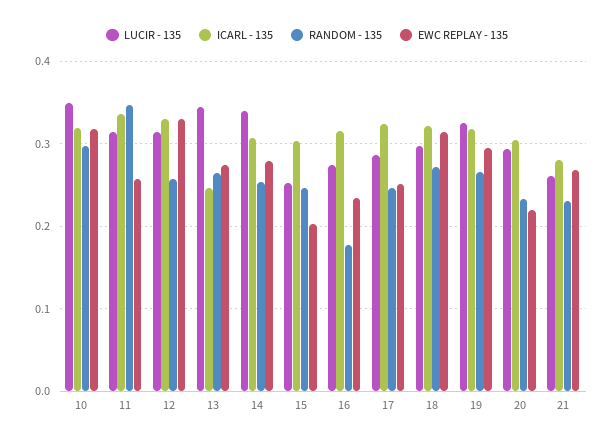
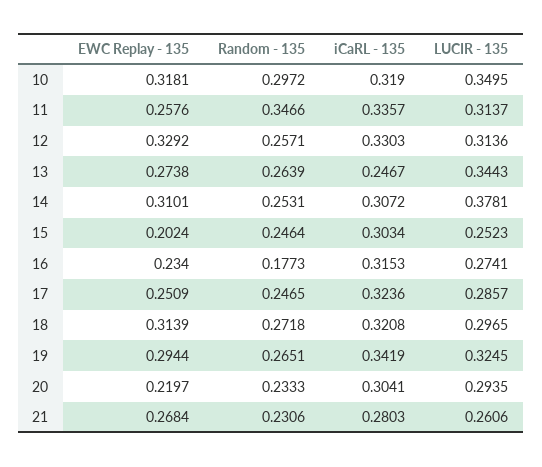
LUCIR - 135, 14: 0.34 -> 0.3781
EWC REPLAY - 135, 14: 0.28 -> 0.3101
ICARL - 135, 19: 0.32 -> 0.3419

